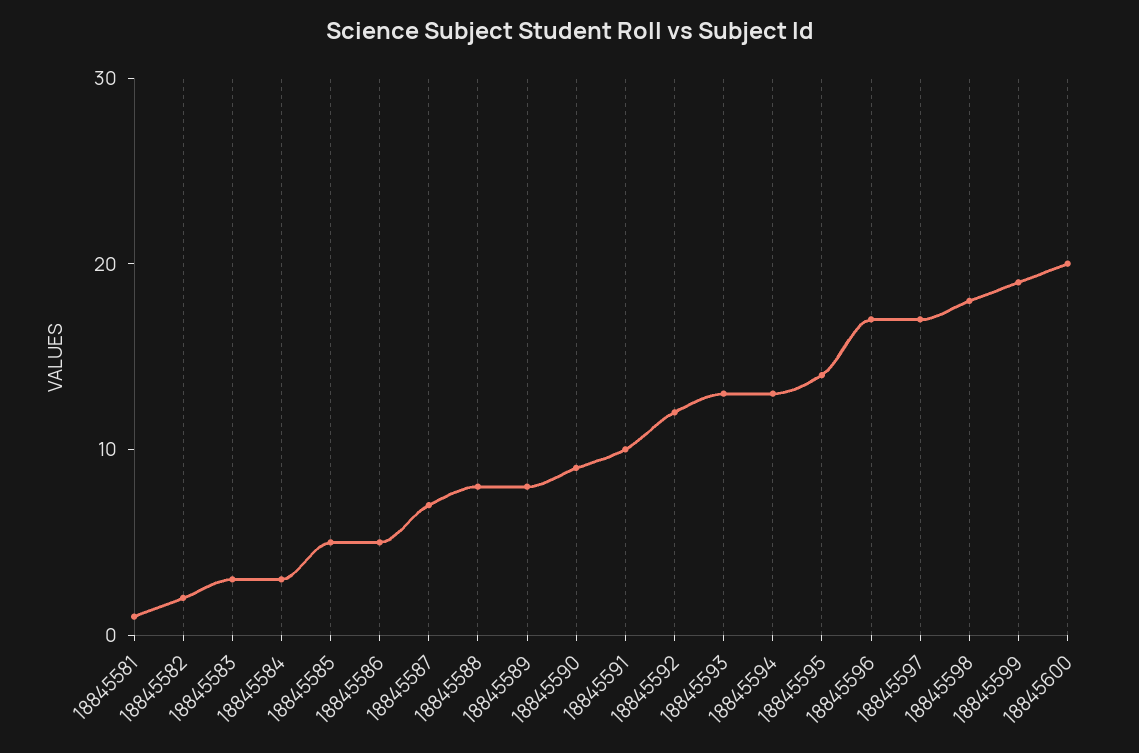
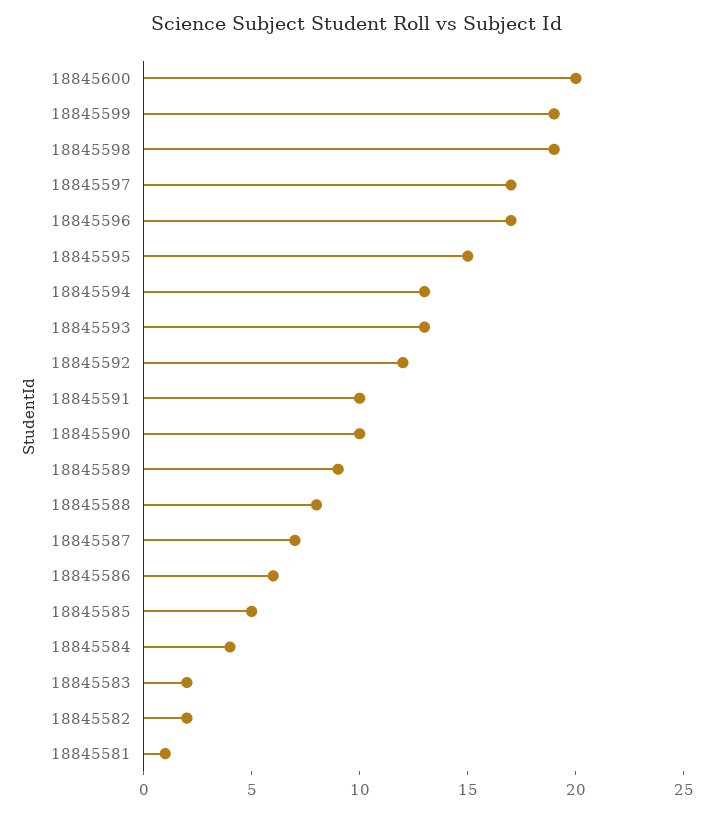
18845583: 3 -> 2
18845584: 3 -> 4
18845586: 5 -> 6
18845589: 8 -> 9
18845590: 9 -> 10
18845595: 14 -> 15
18845598: 18 -> 19

